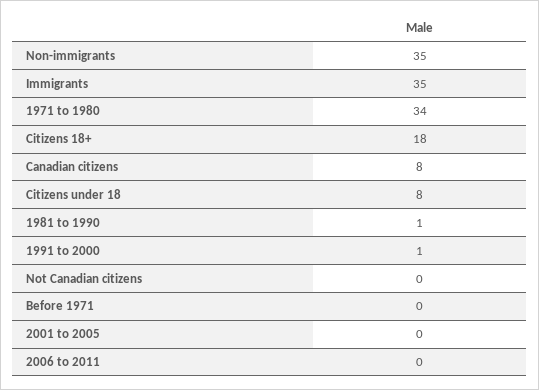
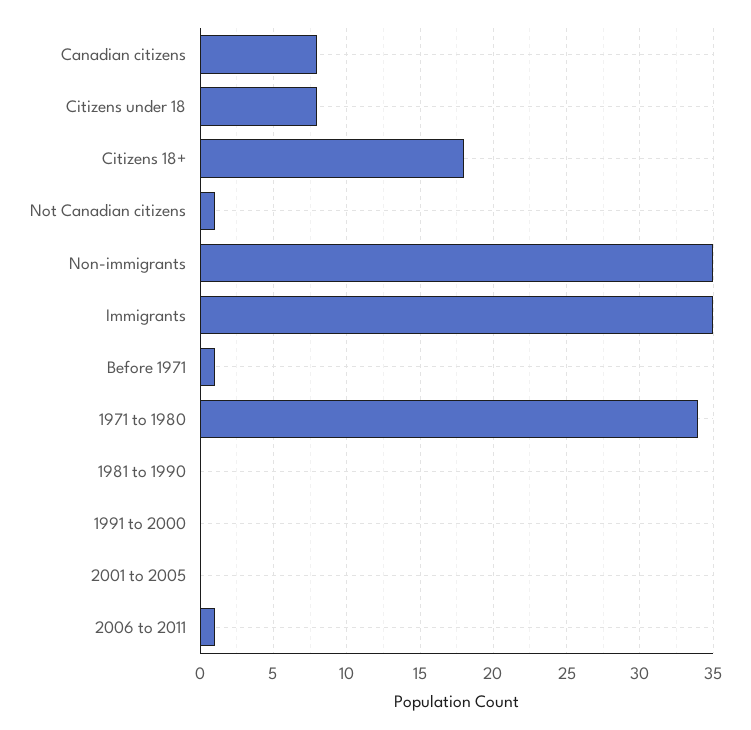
1981 to 1990: 1 -> 0
1991 to 2000: 1 -> 0
Not Canadian citizens: 0 -> 1
Before 1971: 0 -> 1
2006 to 2011: 0 -> 1

